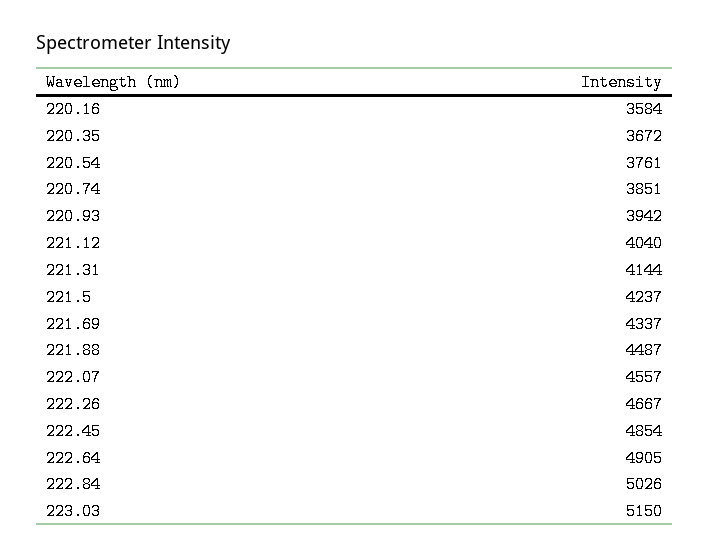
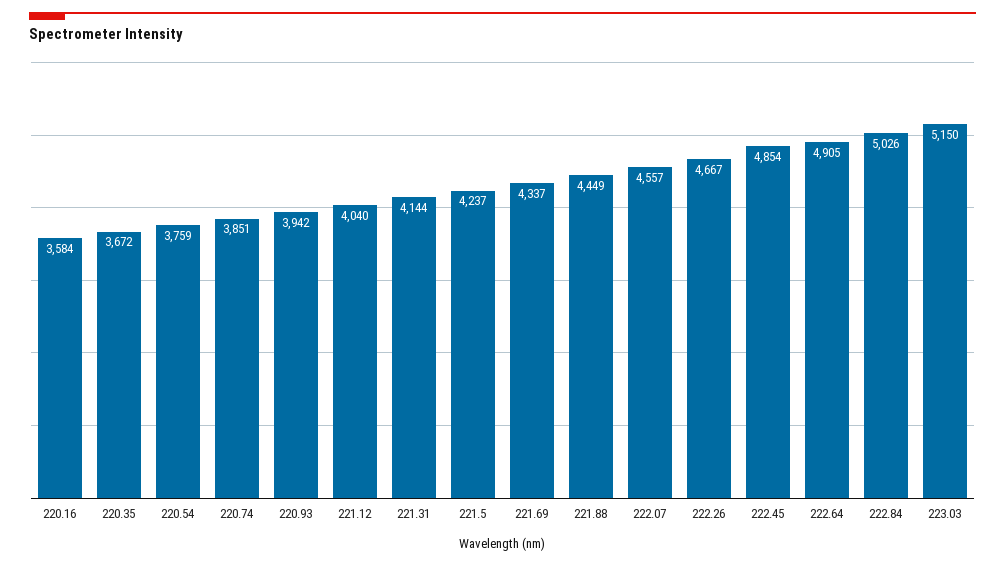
220.54: 3761 -> 3759
221.88: 4487 -> 4449

